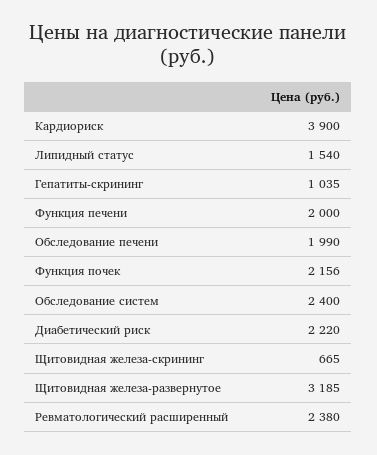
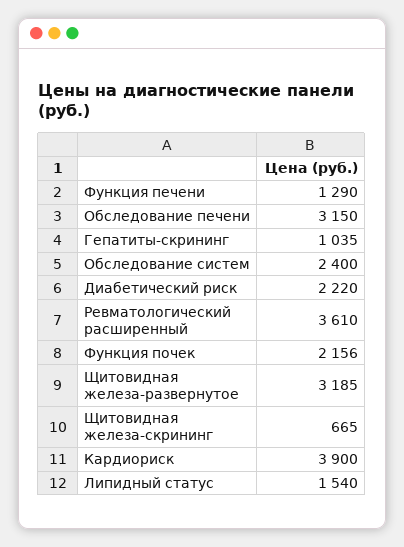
Функция печени: 2000 -> 1290
Обследование печени: 1990 -> 3150
Ревматологический расширенный: 2380 -> 3610

